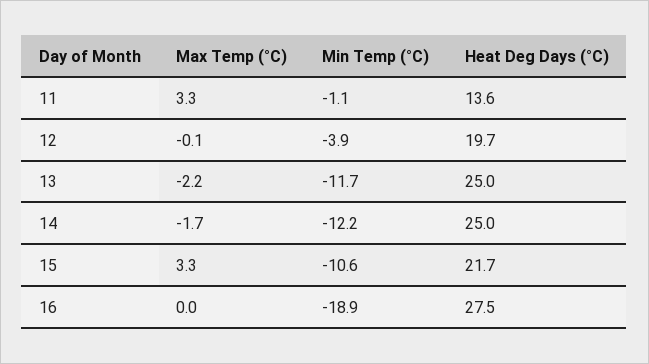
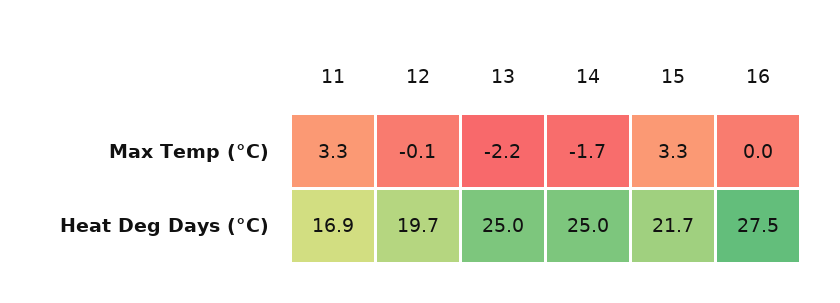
Min Temp (°C), 11: -1.1 -> none
Heat Deg Days (°C), 11: 13.6 -> 16.9
Min Temp (°C), 12: -3.9 -> none
Min Temp (°C), 13: -11.7 -> none
Min Temp (°C), 14: -12.2 -> none
Min Temp (°C), 15: -10.6 -> none
Min Temp (°C), 16: -18.9 -> none

